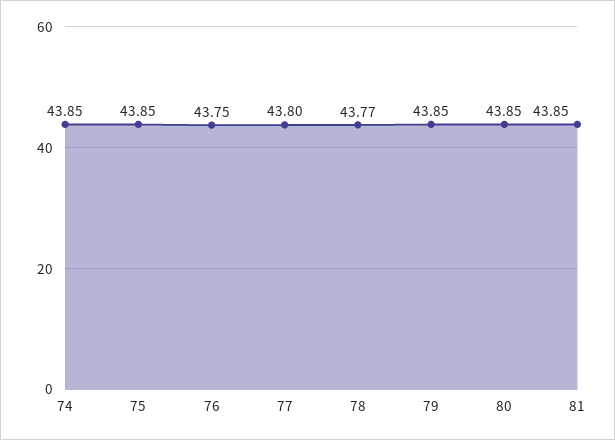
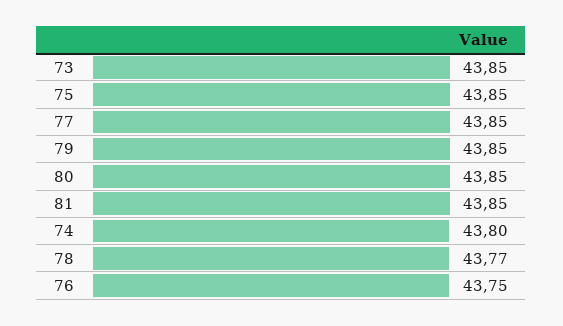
74: 43.85 -> 43.8
77: 43.8 -> 43.85
73: none -> 43.85

